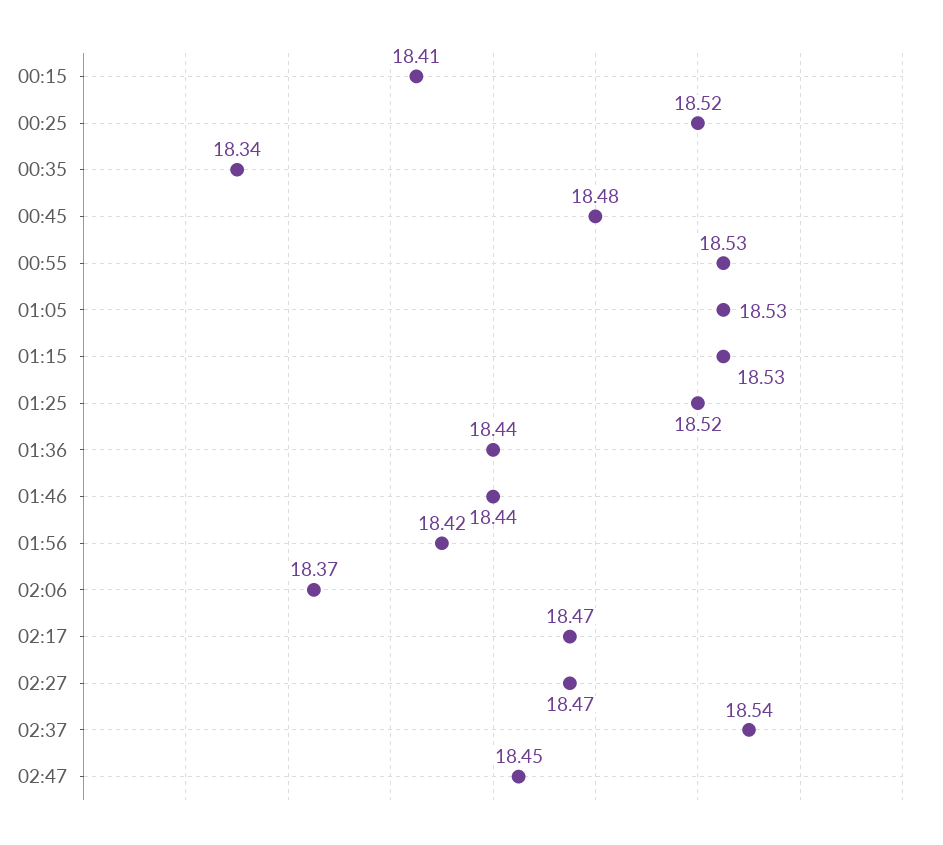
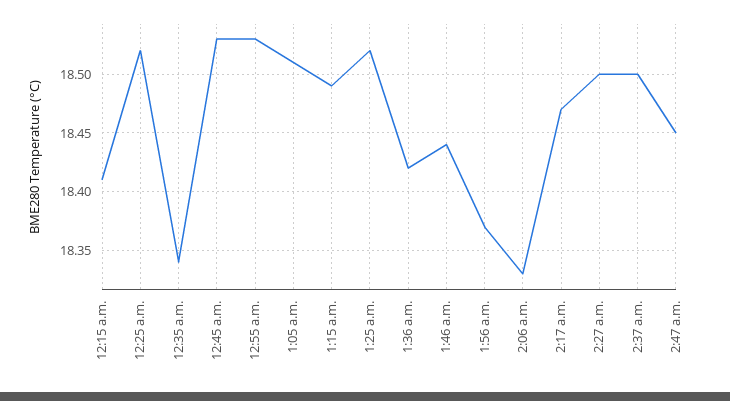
00:45: 18.48 -> 18.53
01:05: 18.53 -> 18.51
01:15: 18.53 -> 18.49
01:36: 18.44 -> 18.42
01:56: 18.42 -> 18.37
02:06: 18.37 -> 18.33
02:27: 18.47 -> 18.5
02:37: 18.54 -> 18.5

